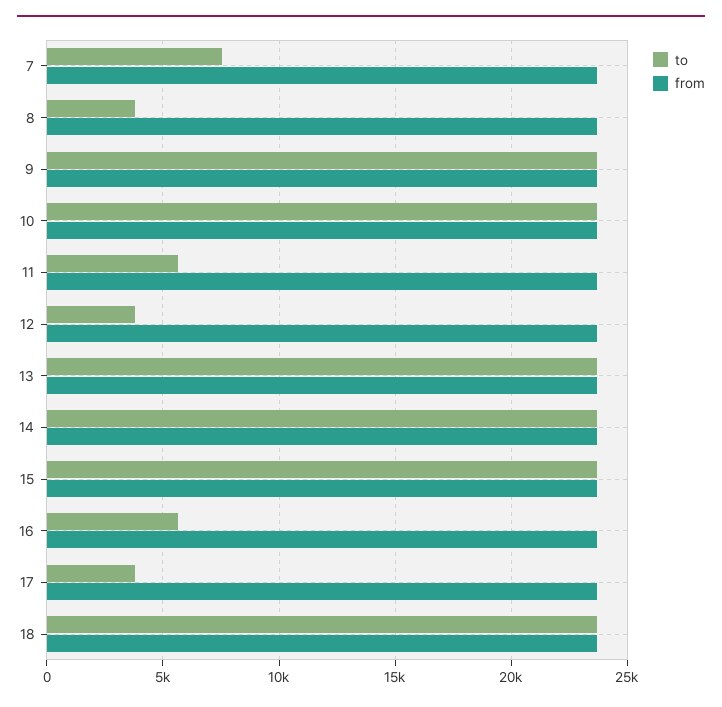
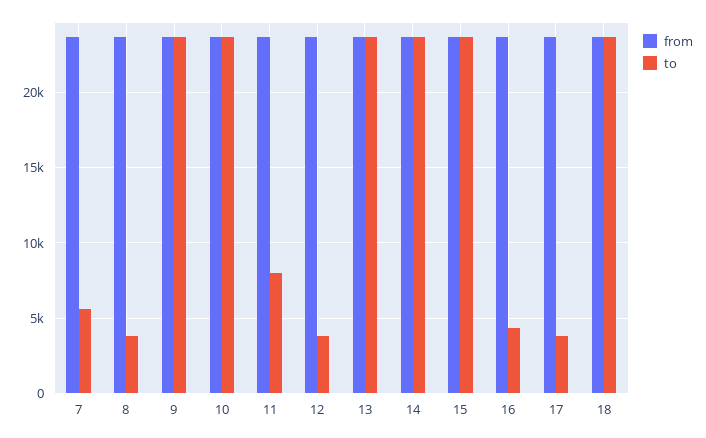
to, 7: 7500 -> 5500
to, 11: 5500 -> 8000
to, 16: 5500 -> 4500

